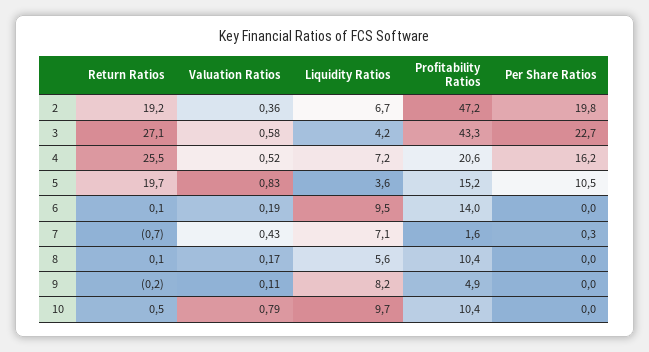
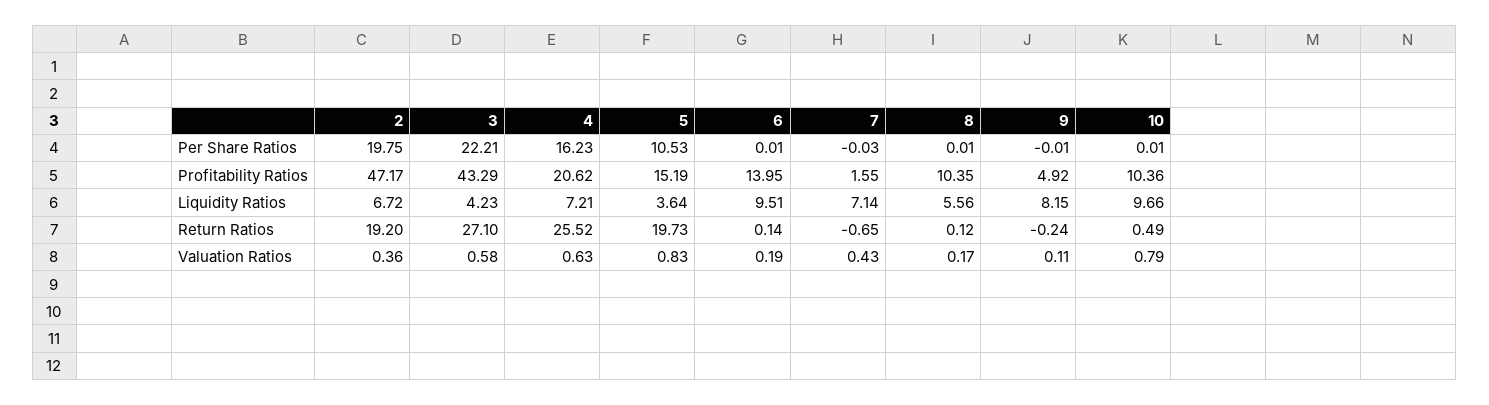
Per Share Ratios, 3: 22.7 -> 22.21
Valuation Ratios, 4: 0.52 -> 0.63
Per Share Ratios, 7: 0.3 -> -0.03

